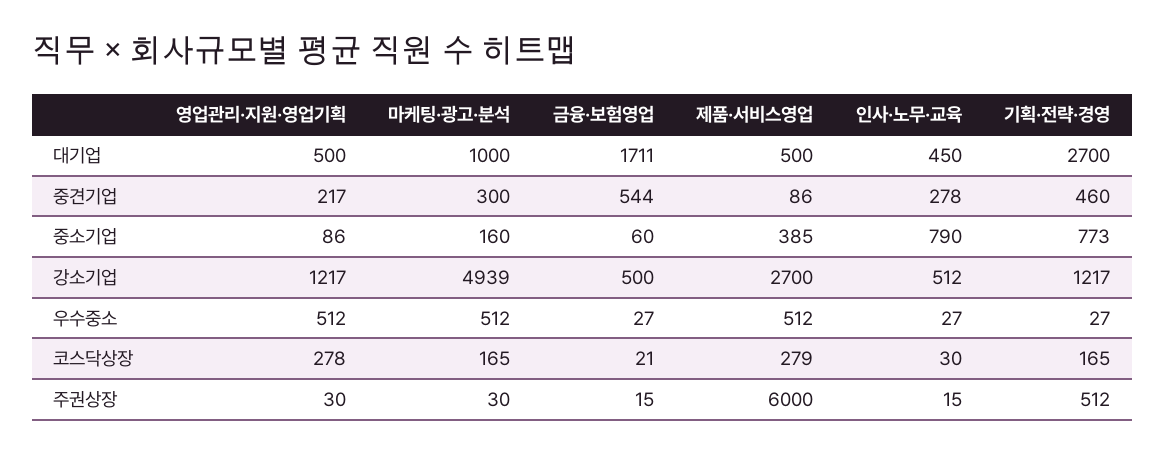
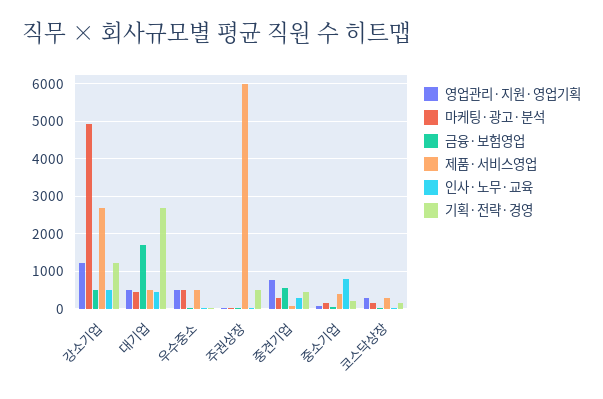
마케팅·광고·분석, 대기업: 1000 -> 400
영업관리·지원·영업기획, 중견기업: 217 -> 800
기획·전략·경영, 중소기업: 773 -> 200

